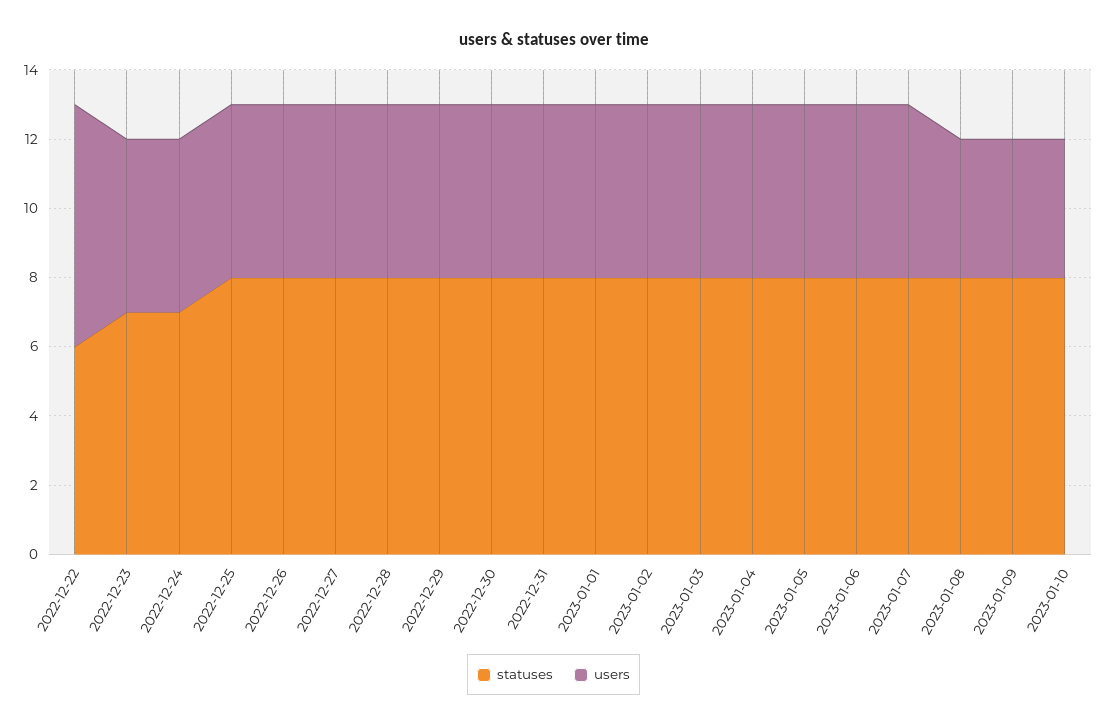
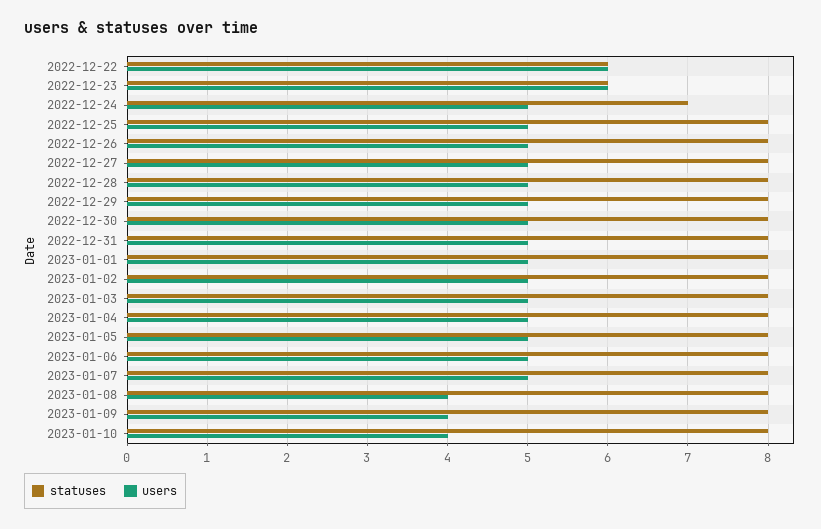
users, 2022-12-22: 7 -> 6
statuses, 2022-12-23: 7 -> 6
users, 2022-12-23: 5 -> 6

